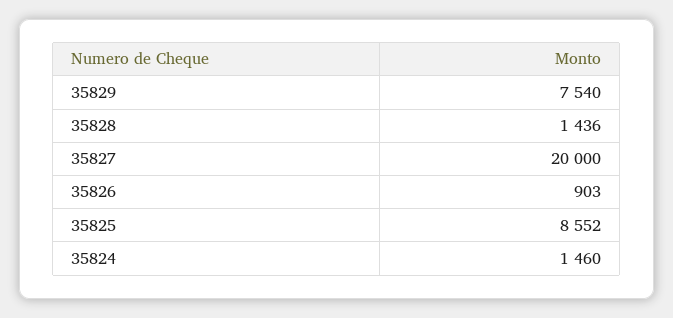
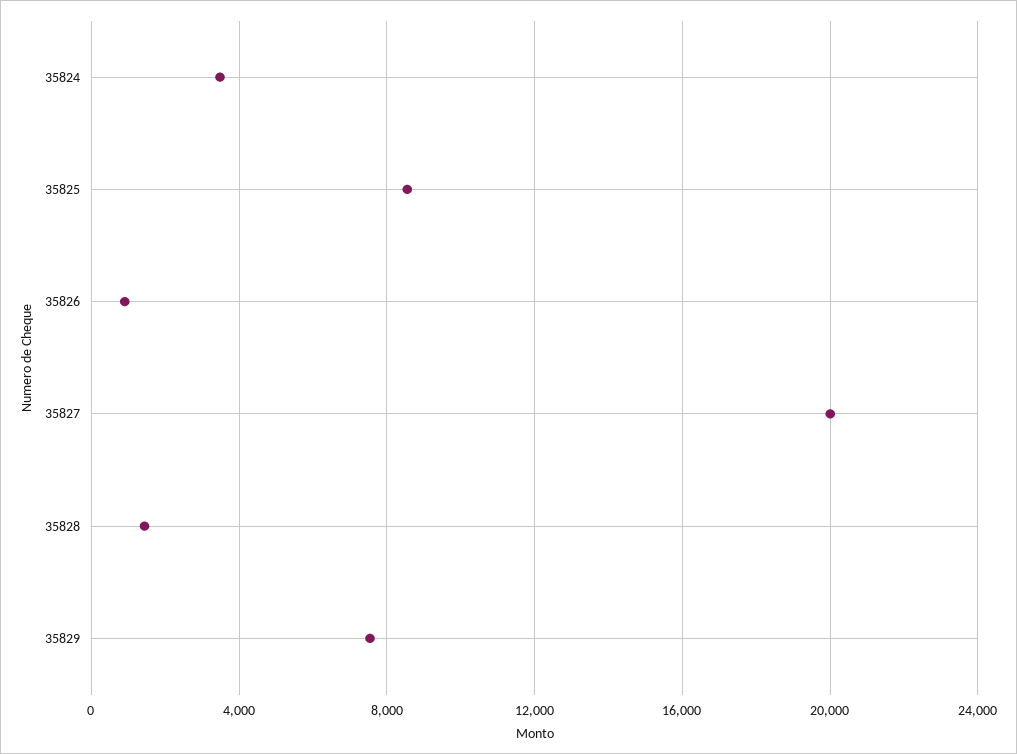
35824: 1460 -> 3500

